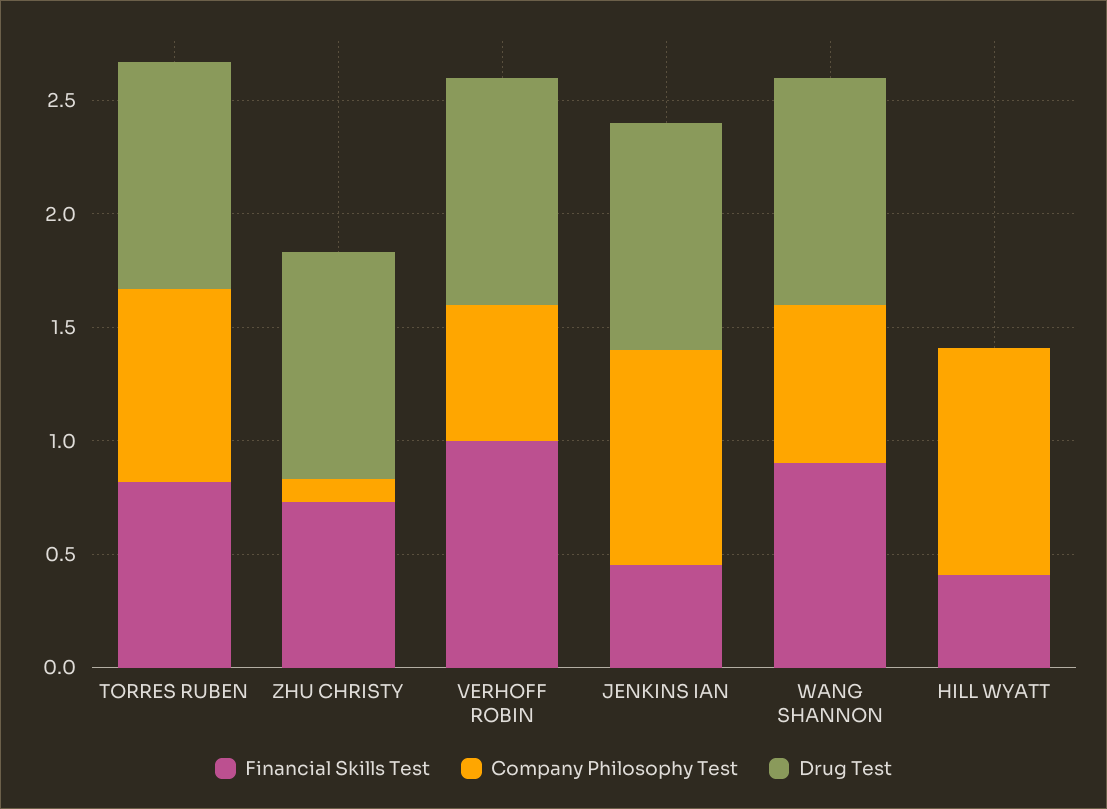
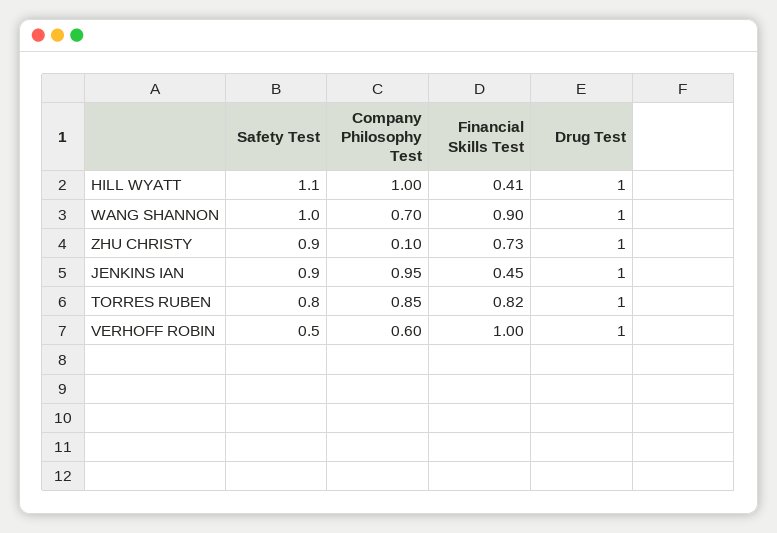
Drug Test, HILL WYATT: 0 -> 1
Safety Test, HILL WYATT: none -> 1.1
Safety Test, WANG SHANNON: none -> 1
Safety Test, ZHU CHRISTY: none -> 0.9
Safety Test, JENKINS IAN: none -> 0.9
Safety Test, TORRES RUBEN: none -> 0.8
Safety Test, VERHOFF ROBIN: none -> 0.5

